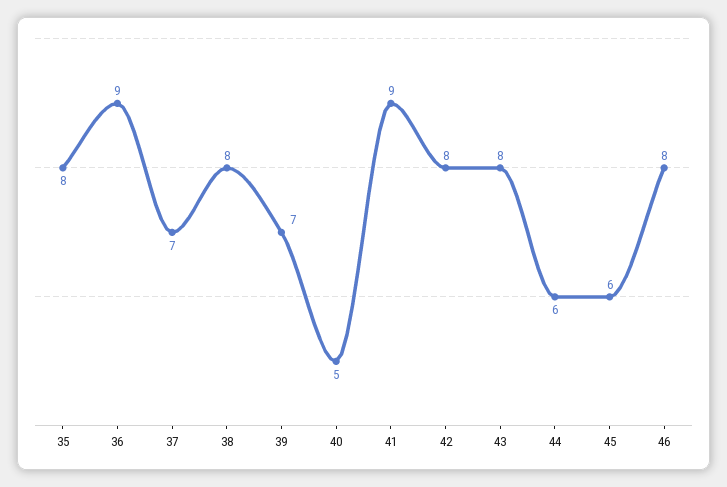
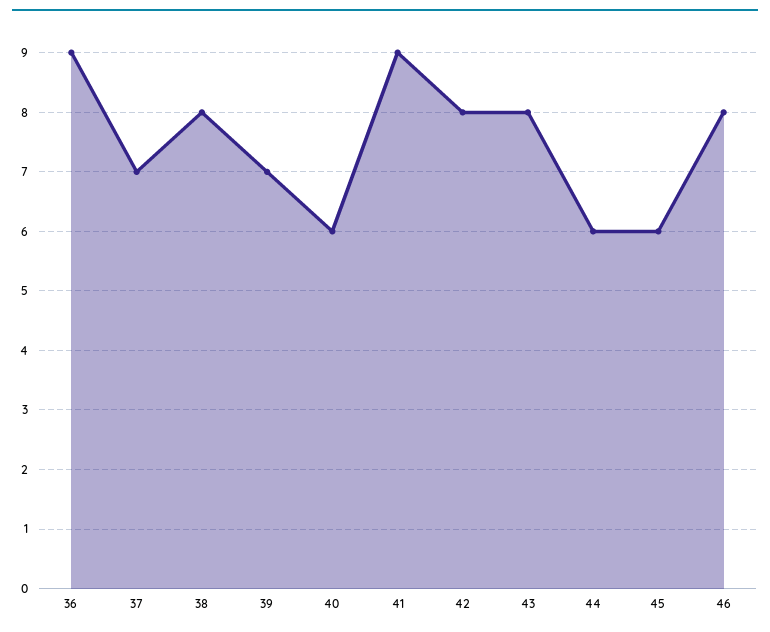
35: 8 -> none
40: 5 -> 6

